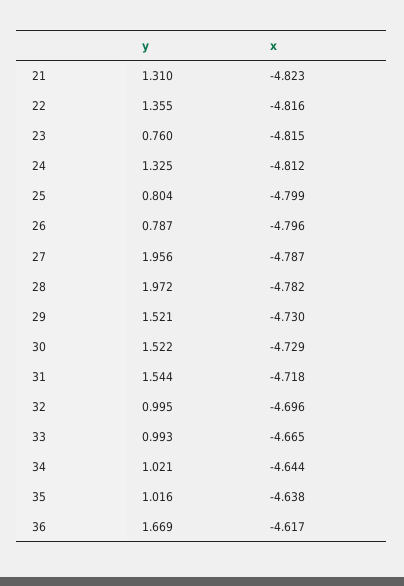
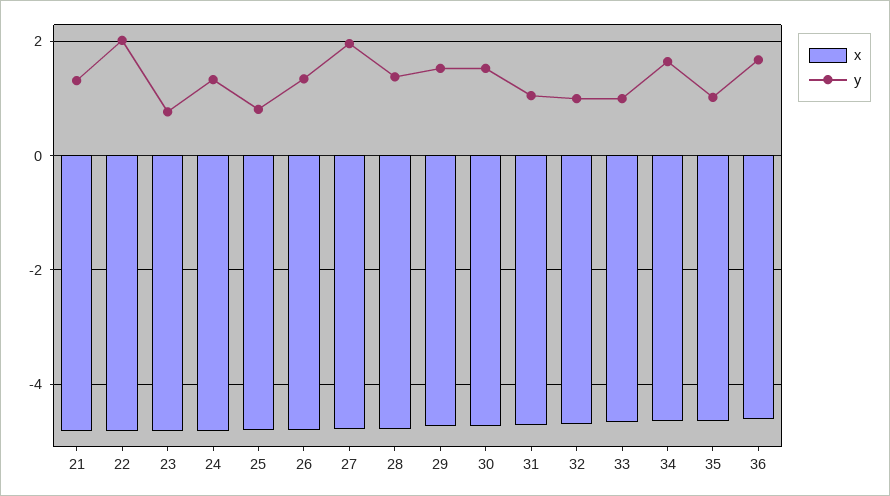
y, 22: 1.355 -> 2
y, 26: 0.787 -> 1.4
y, 28: 1.972 -> 1.4
y, 31: 1.544 -> 1
y, 34: 1.021 -> 1.6

